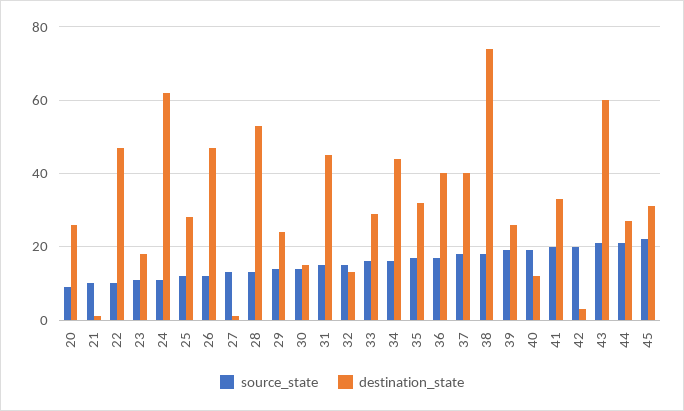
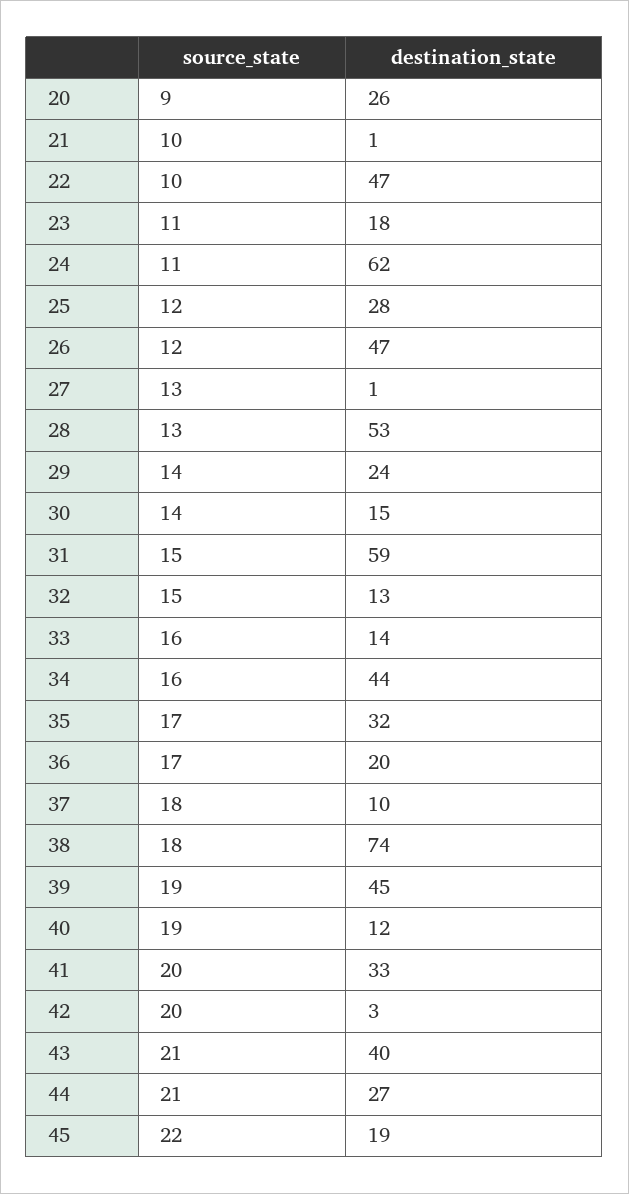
destination_state, 31: 45 -> 59
destination_state, 33: 30 -> 14
destination_state, 36: 40 -> 20
destination_state, 37: 40 -> 10
destination_state, 39: 25 -> 45
destination_state, 43: 60 -> 40
destination_state, 45: 30 -> 19

